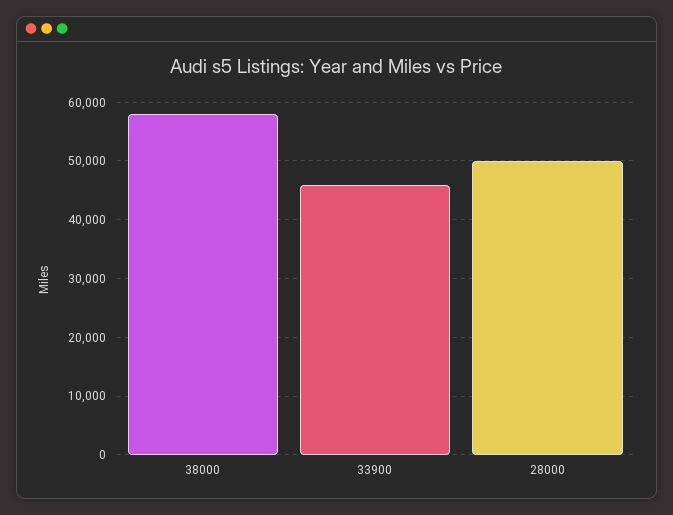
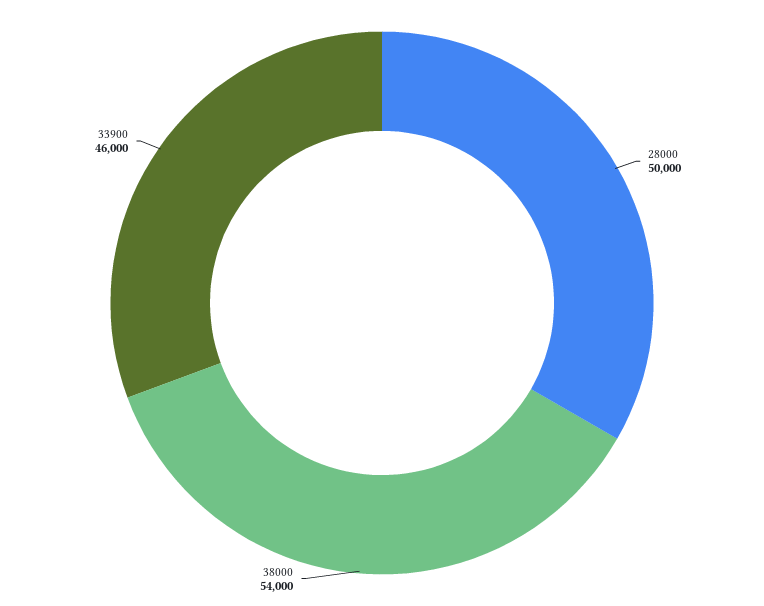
38000: 58000 -> 54000

